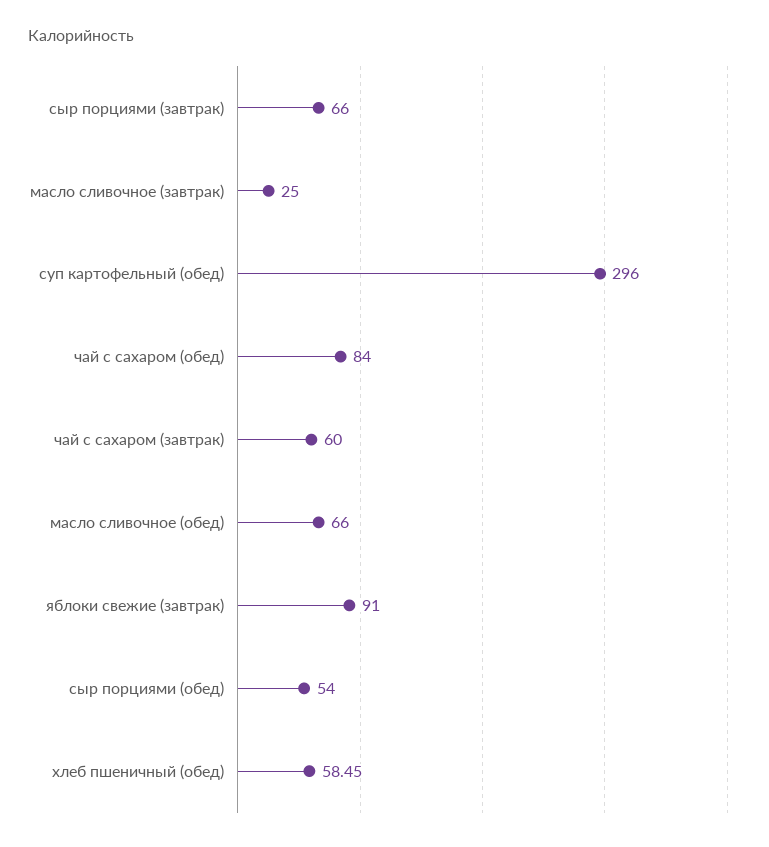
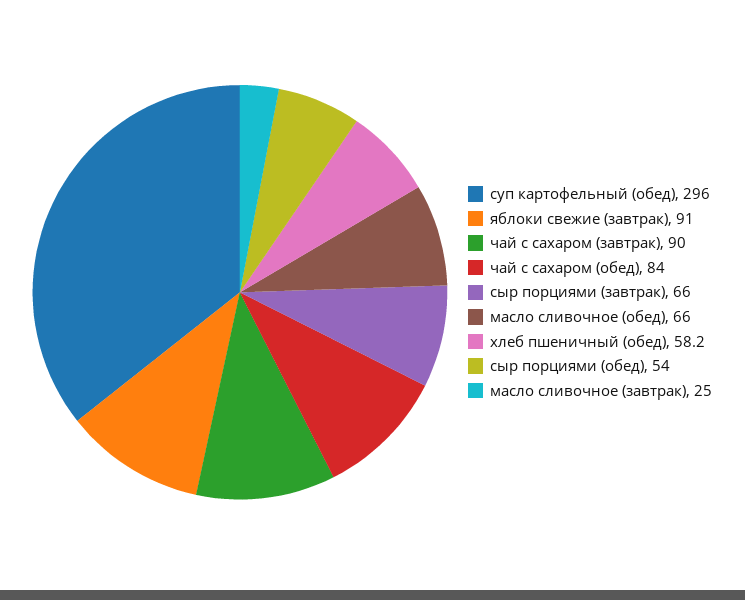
чай с сахаром (завтрак): 60 -> 90
хлеб пшеничный (обед): 58.45 -> 58.2

